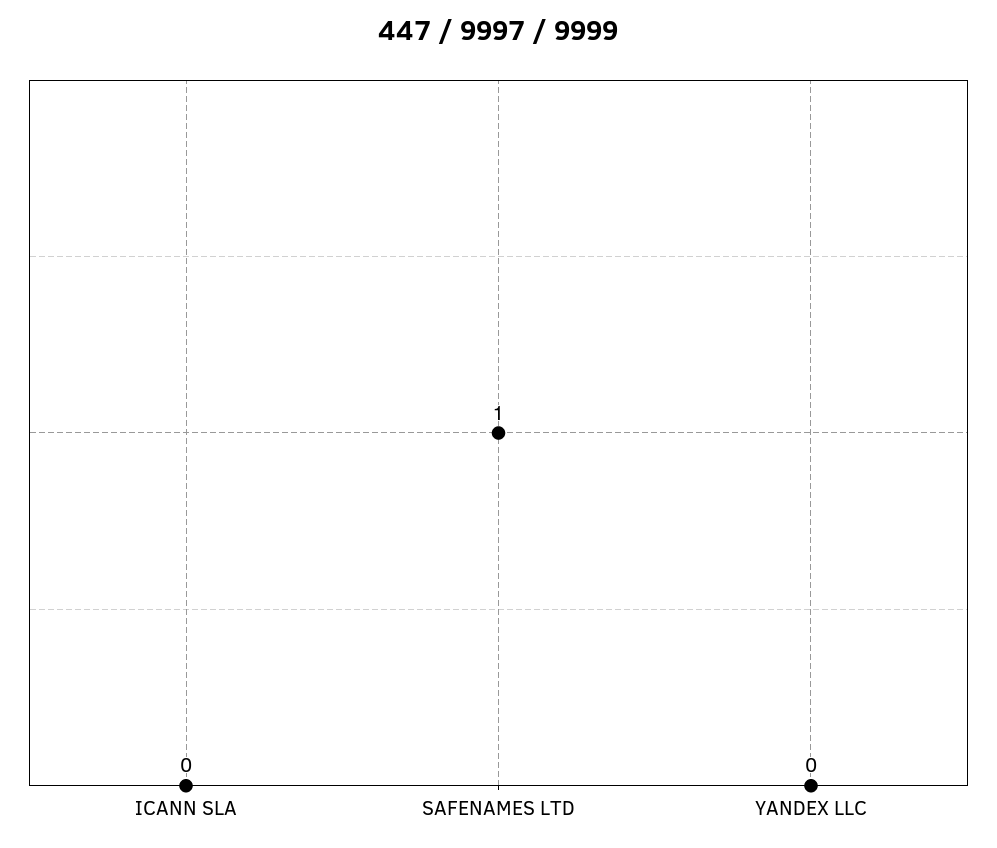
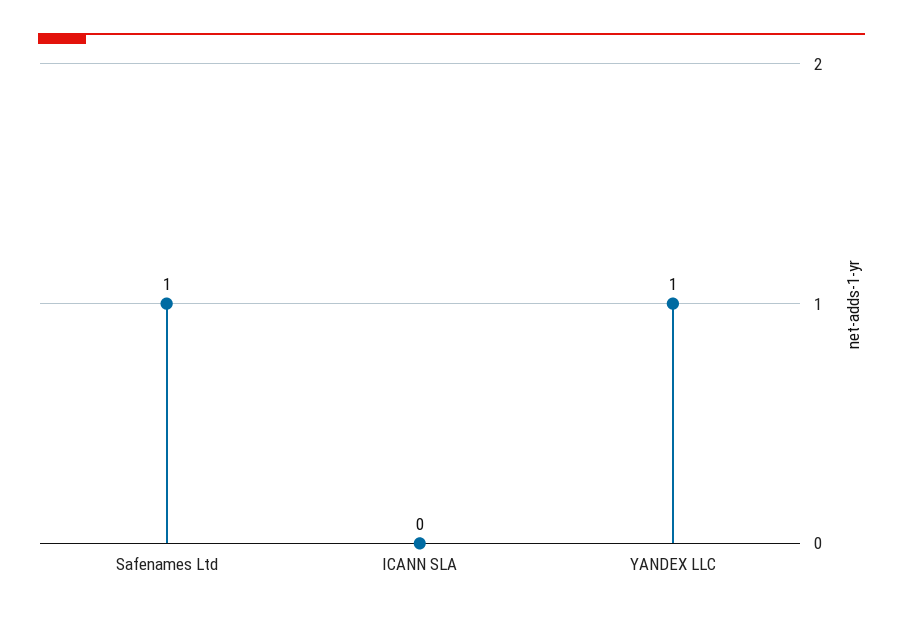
YANDEX LLC: 0 -> 1

